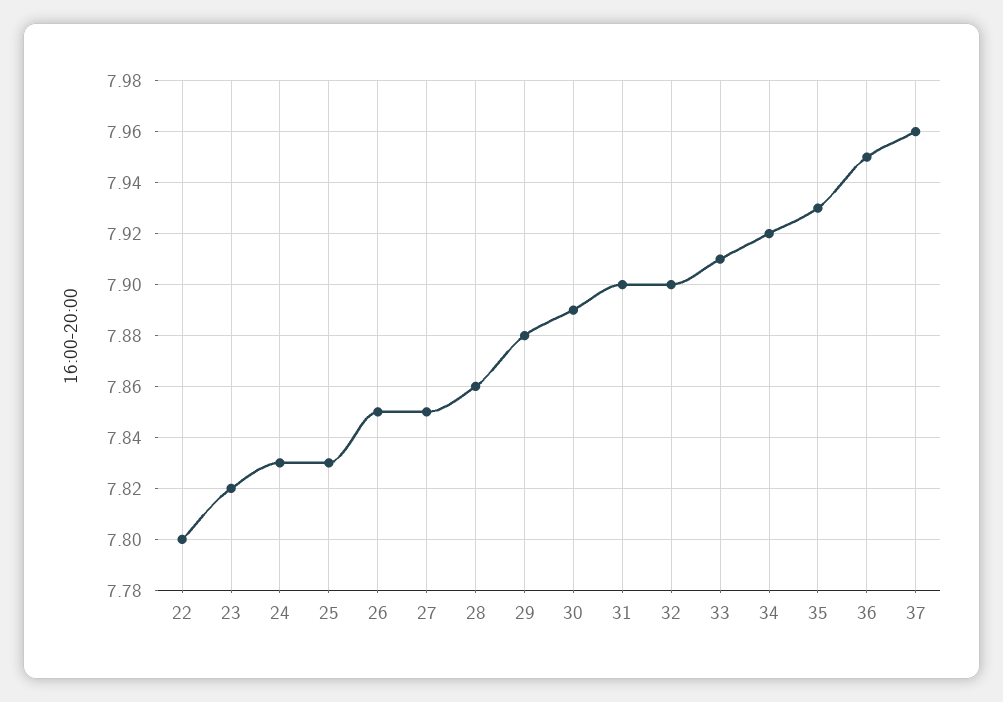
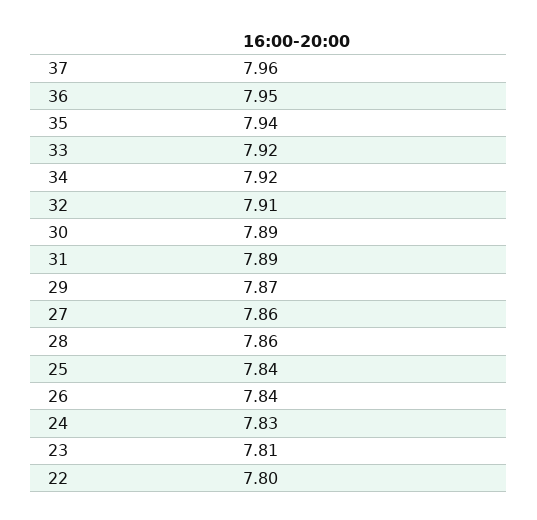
23: 7.82 -> 7.81
25: 7.83 -> 7.84
26: 7.85 -> 7.84
27: 7.85 -> 7.86
29: 7.88 -> 7.87
31: 7.9 -> 7.89
32: 7.9 -> 7.91
33: 7.91 -> 7.92
35: 7.93 -> 7.94

